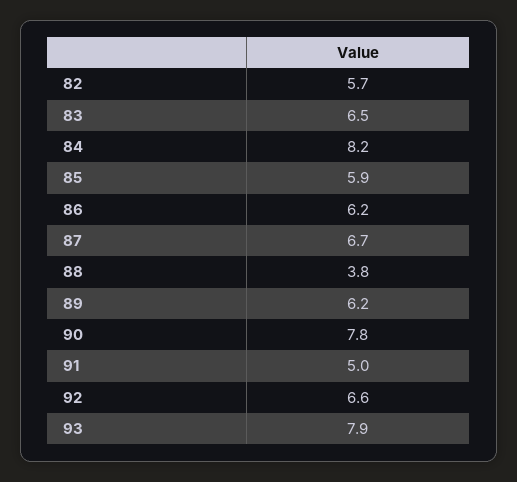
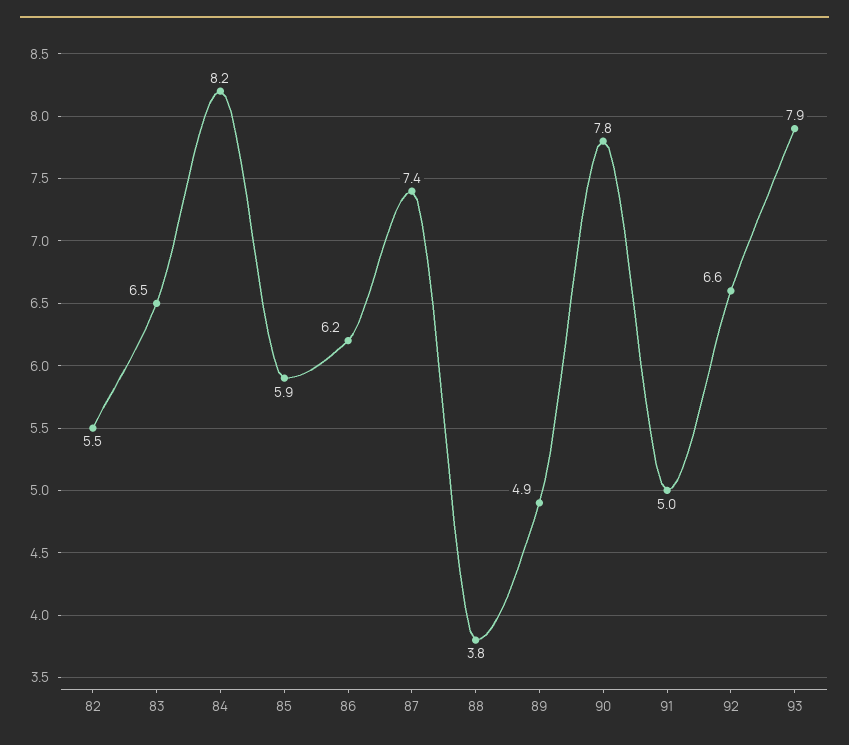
82: 5.7 -> 5.5
87: 6.7 -> 7.4
89: 6.2 -> 4.9

